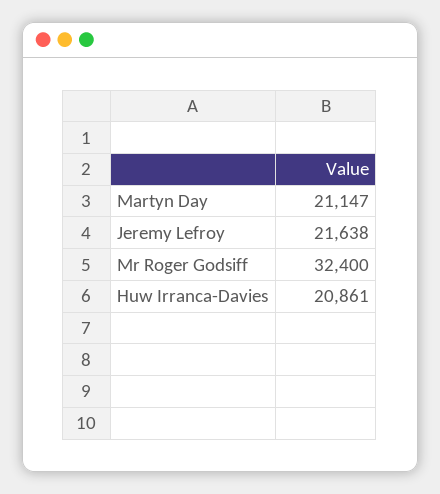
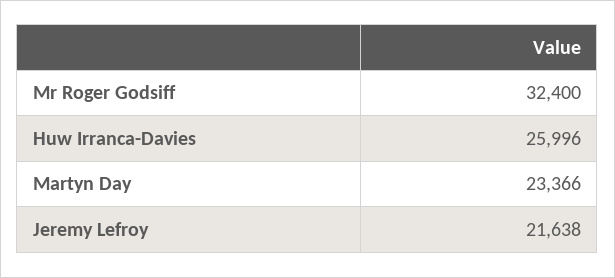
Martyn Day: 21147 -> 23366
Huw Irranca-Davies: 20861 -> 25996

